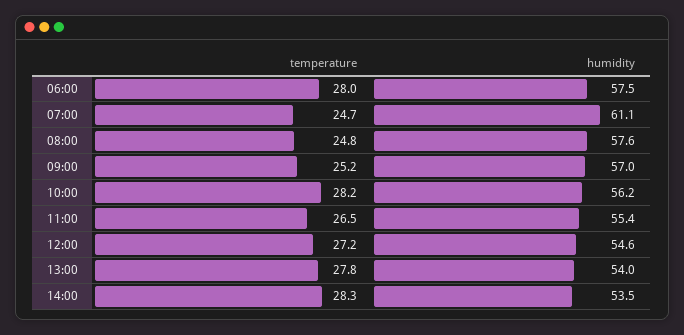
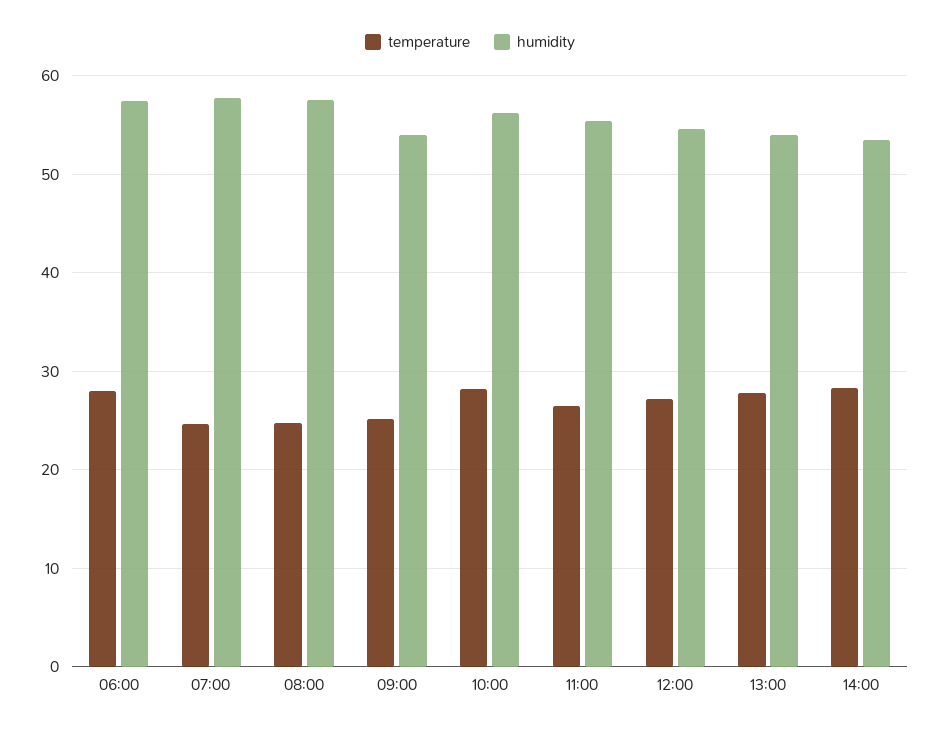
humidity, 07:00: 61.1 -> 58
humidity, 09:00: 57 -> 54

